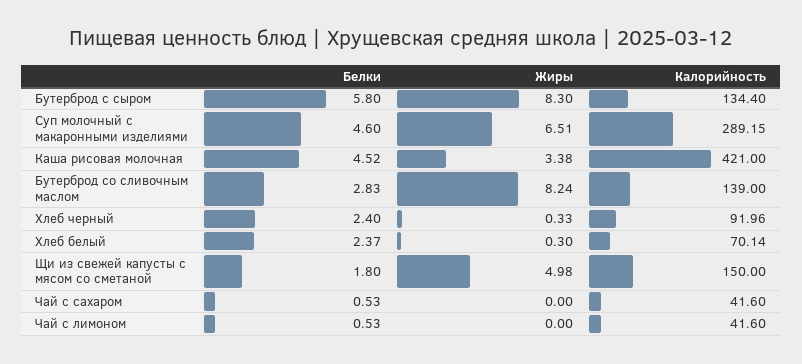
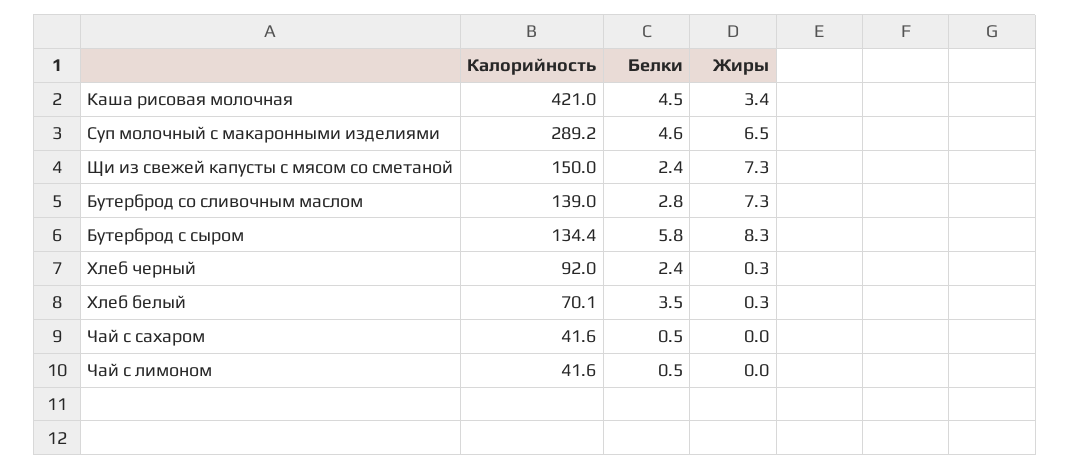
Жиры, Бутерброд со сливочным маслом: 8.24 -> 7.3
Белки, Хлеб белый: 2.37 -> 3.5
Белки, Щи из свежей капусты с мясом со сметаной: 1.8 -> 2.4
Жиры, Щи из свежей капусты с мясом со сметаной: 4.98 -> 7.3

